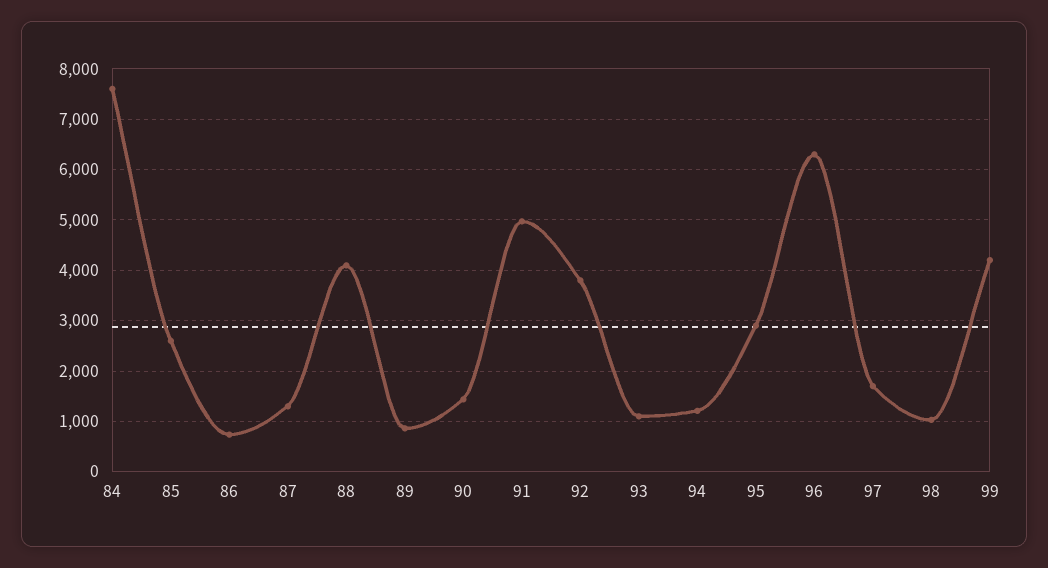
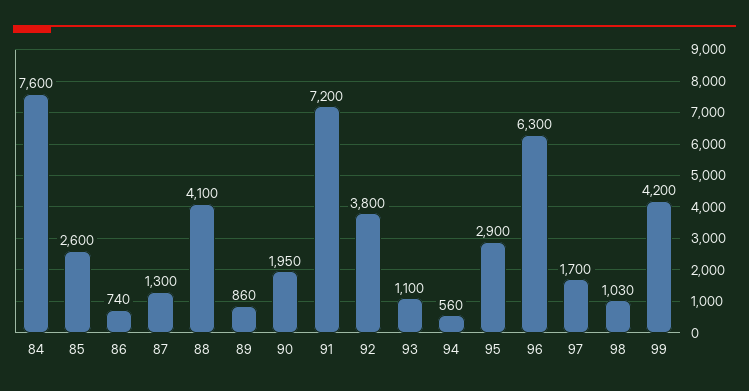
90: 1400 -> 1950
91: 5000 -> 7200
94: 1200 -> 560

